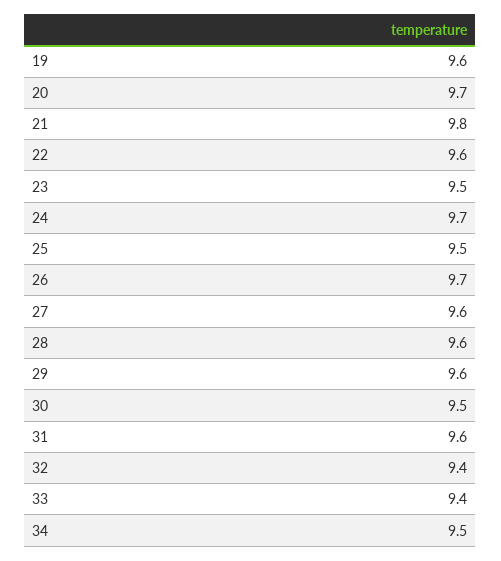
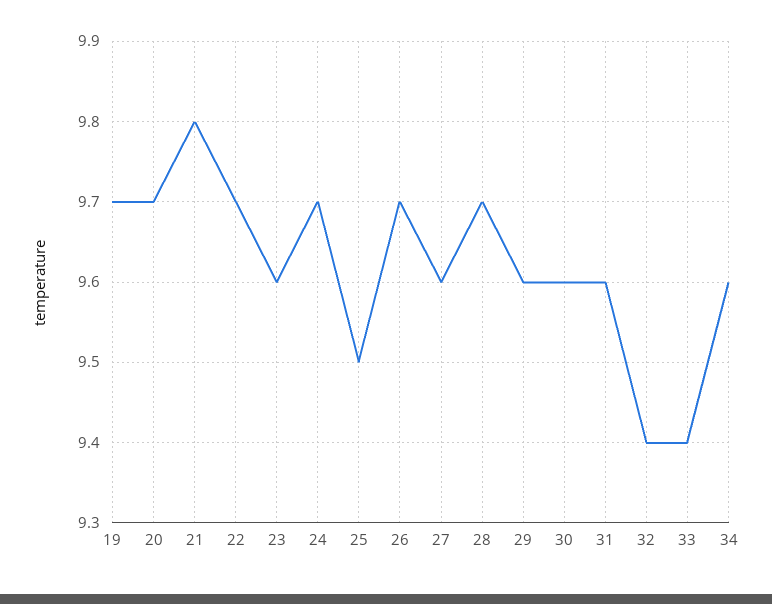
19: 9.6 -> 9.7
22: 9.6 -> 9.7
23: 9.5 -> 9.6
28: 9.6 -> 9.7
30: 9.5 -> 9.6
34: 9.5 -> 9.6

